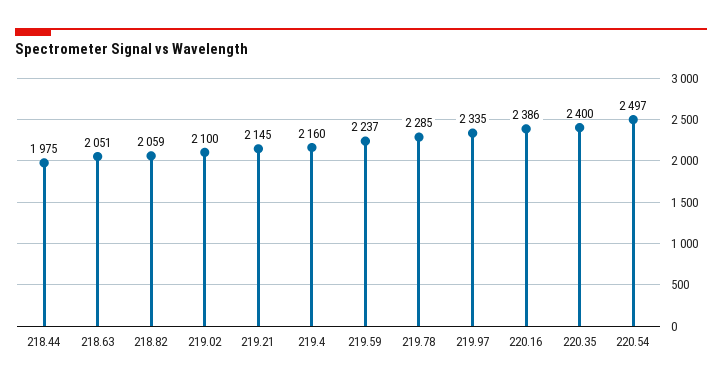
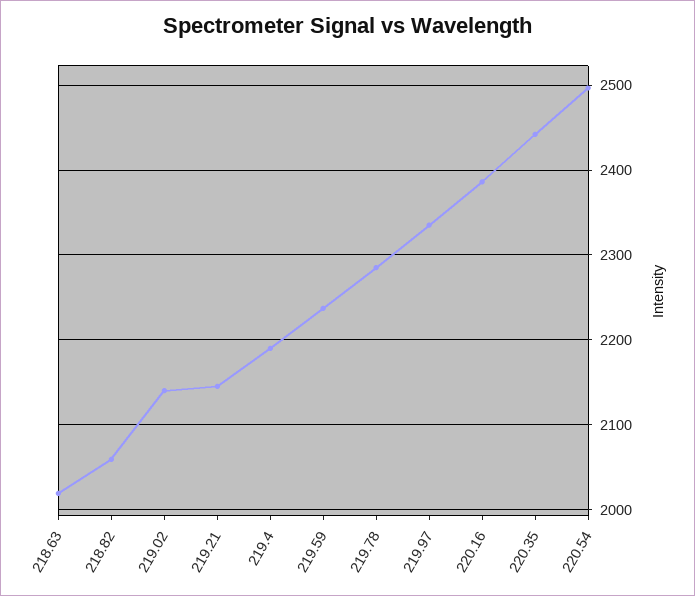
218.44: 1975 -> none
218.63: 2051 -> 2020
219.02: 2100 -> 2140
219.4: 2160 -> 2190
220.35: 2400 -> 2440

